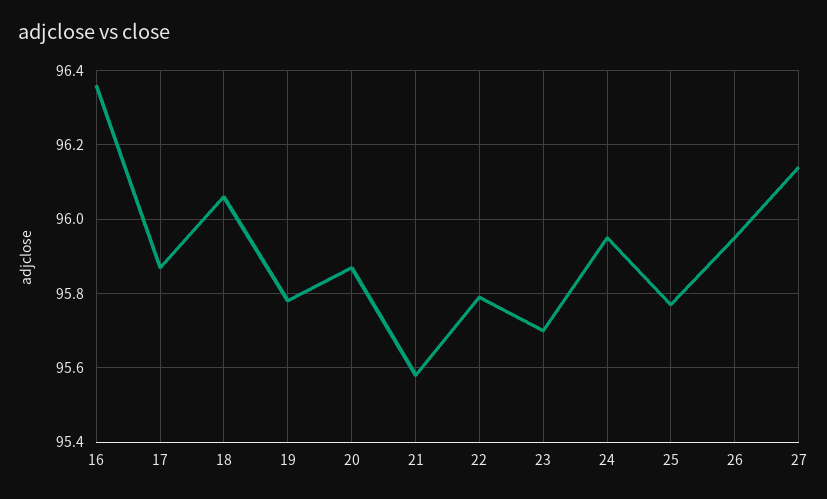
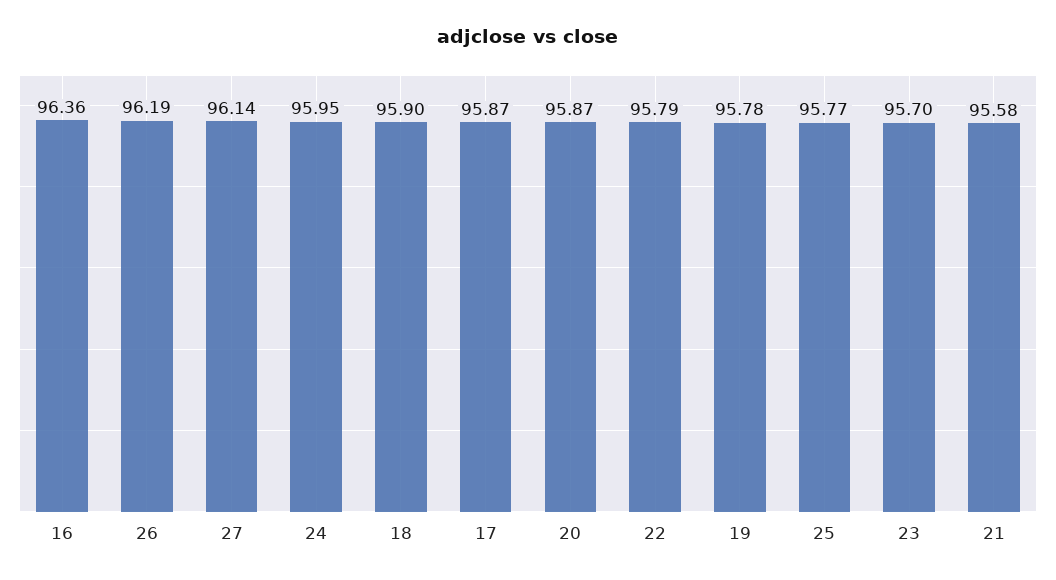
18: 96.05 -> 95.9
26: 95.95 -> 96.19

